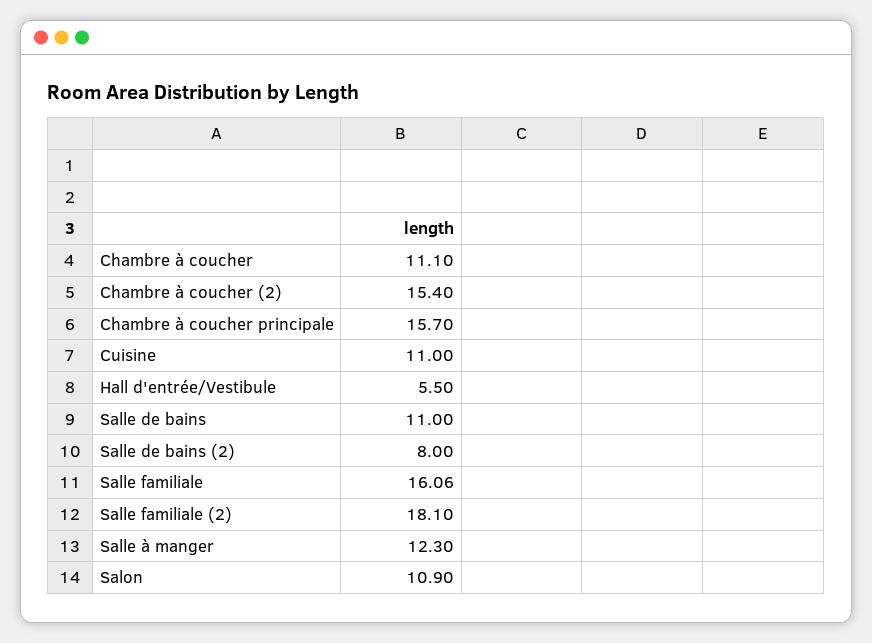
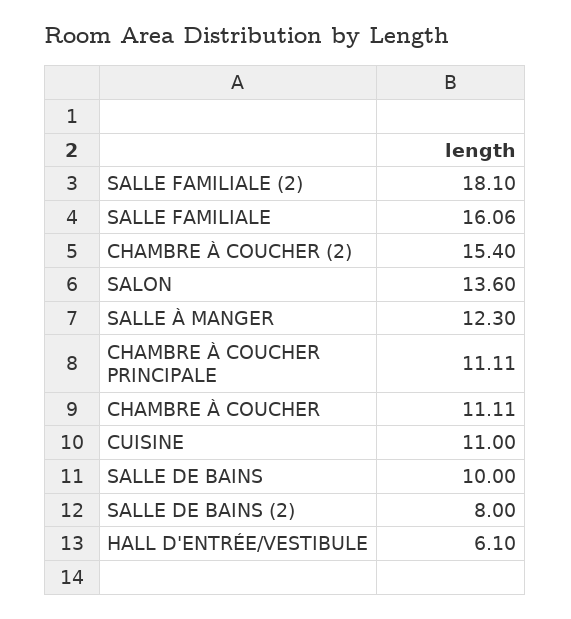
Chambre à coucher: 11.1 -> 11.11
Chambre à coucher principale: 15.7 -> 11.11
Hall d'entrée/Vestibule: 5.5 -> 6.1
Salle de bains: 11 -> 10
Salon: 10.9 -> 13.6

